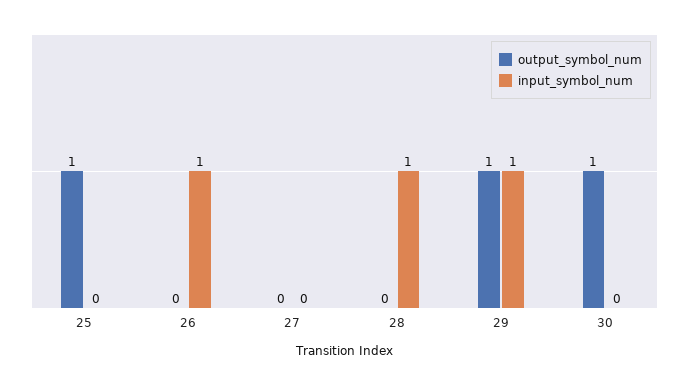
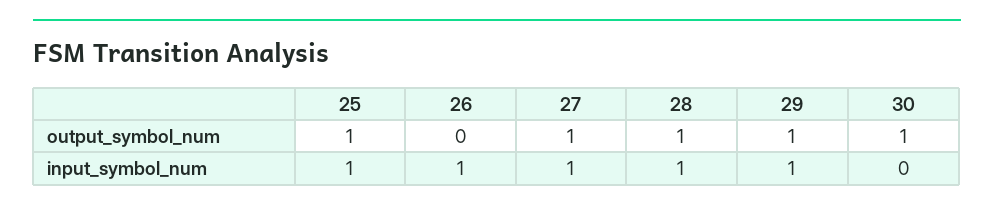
input_symbol_num, 25: 0 -> 1
output_symbol_num, 27: 0 -> 1
input_symbol_num, 27: 0 -> 1
output_symbol_num, 28: 0 -> 1

